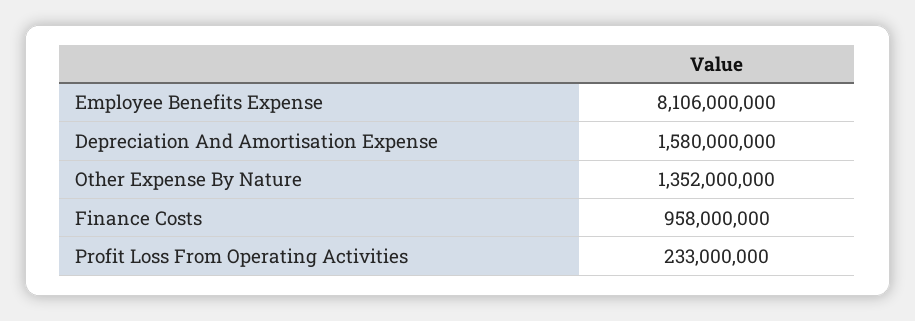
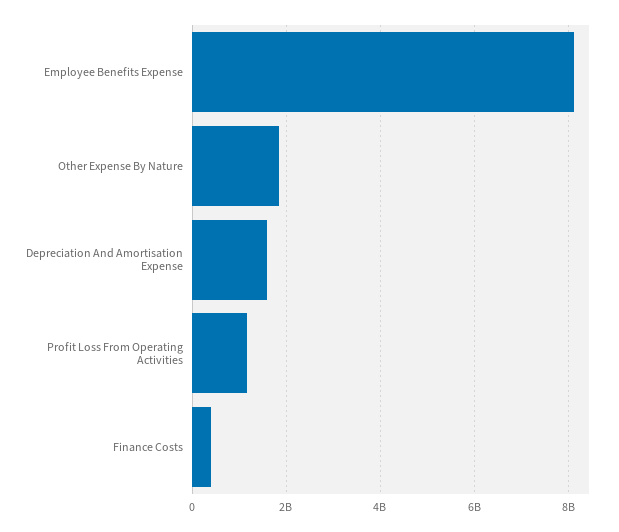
Other Expense By Nature: 1352000000 -> 1800000000
Finance Costs: 958000000 -> 400000000
Profit Loss From Operating Activities: 233000000 -> 1200000000

